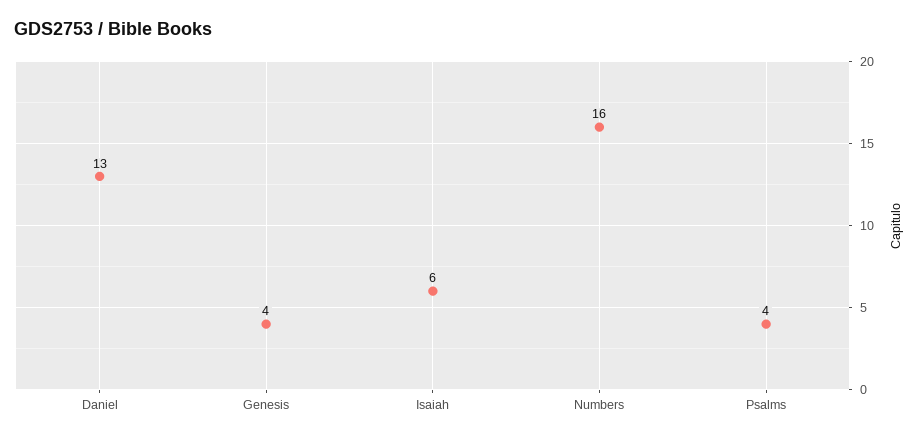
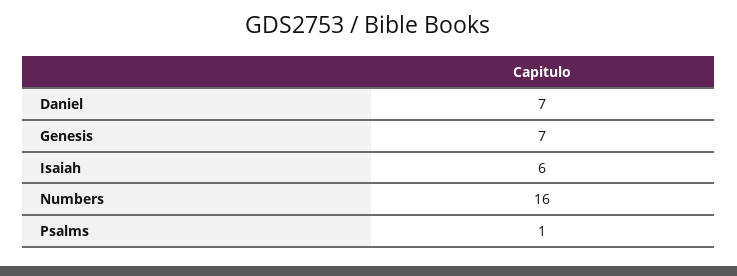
Daniel: 13 -> 7
Genesis: 4 -> 7
Psalms: 4 -> 1

